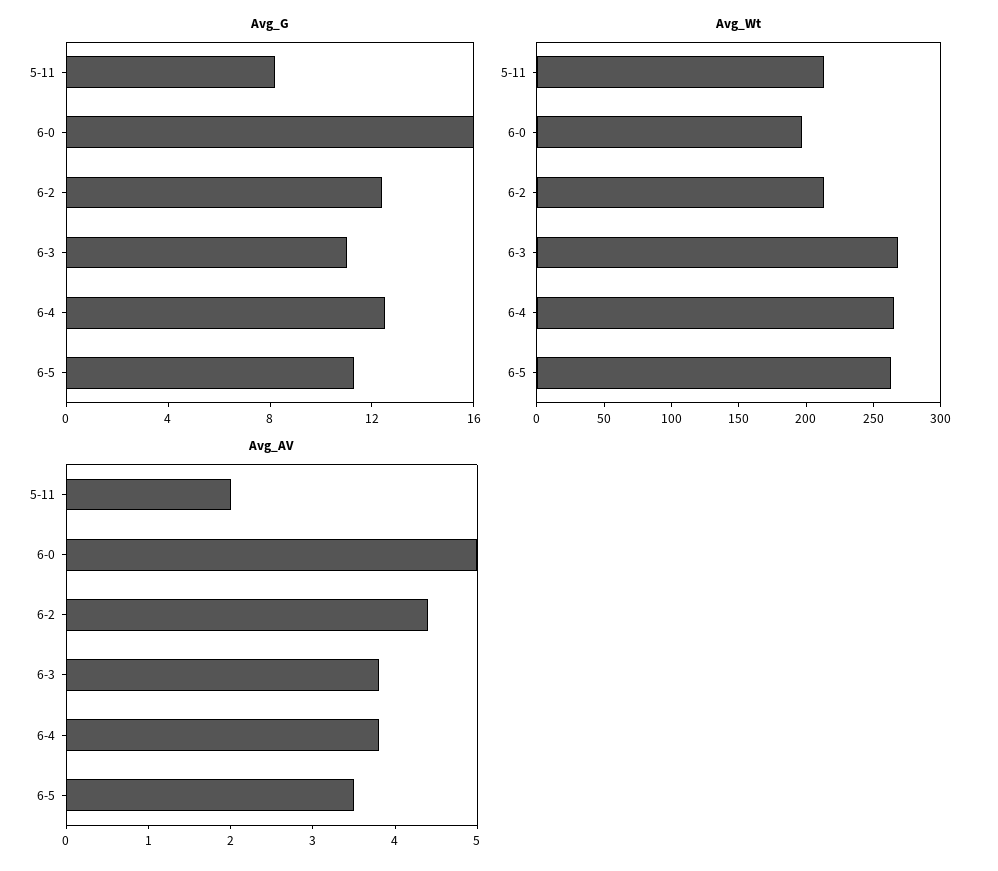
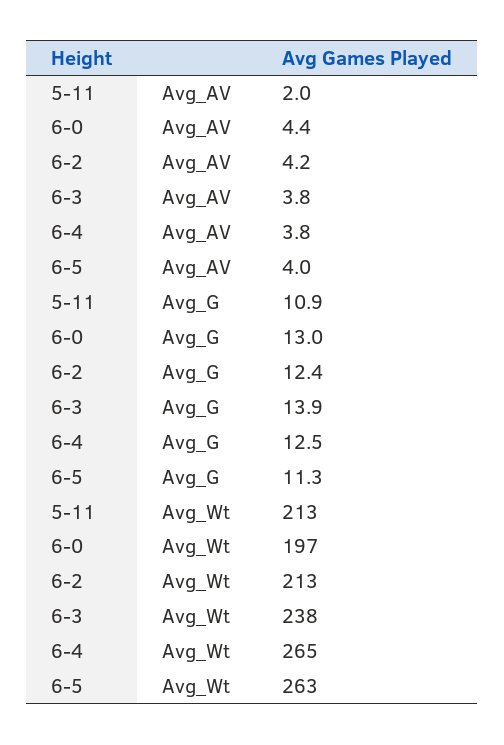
Avg_G, 5-11: 8 -> 10.9
Avg_G, 6-0: 16 -> 13
Avg_G, 6-3: 11 -> 13.9
Avg_Wt, 6-3: 270 -> 238
Avg_AV, 6-0: 5 -> 4.4
Avg_AV, 6-2: 4.4 -> 4.2
Avg_AV, 6-5: 3.5 -> 4

